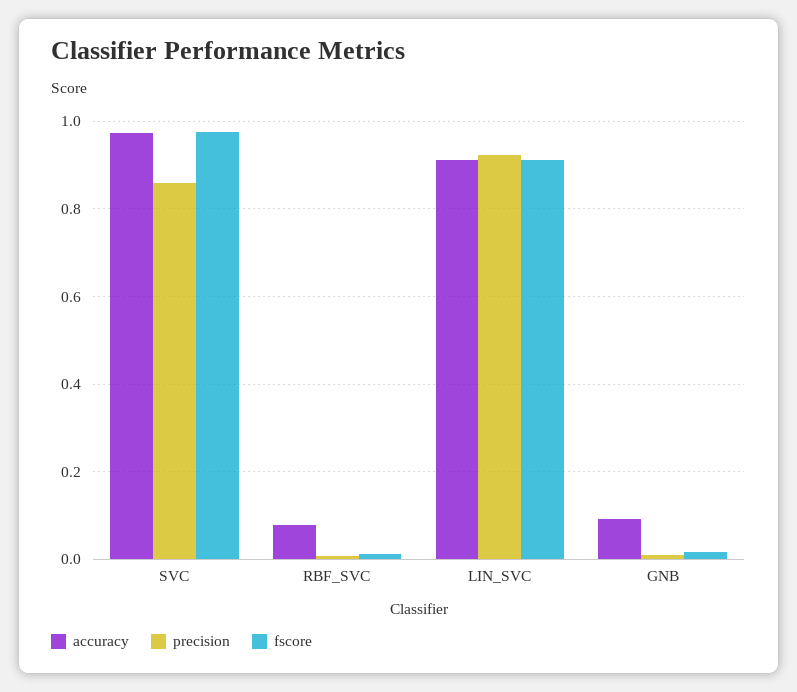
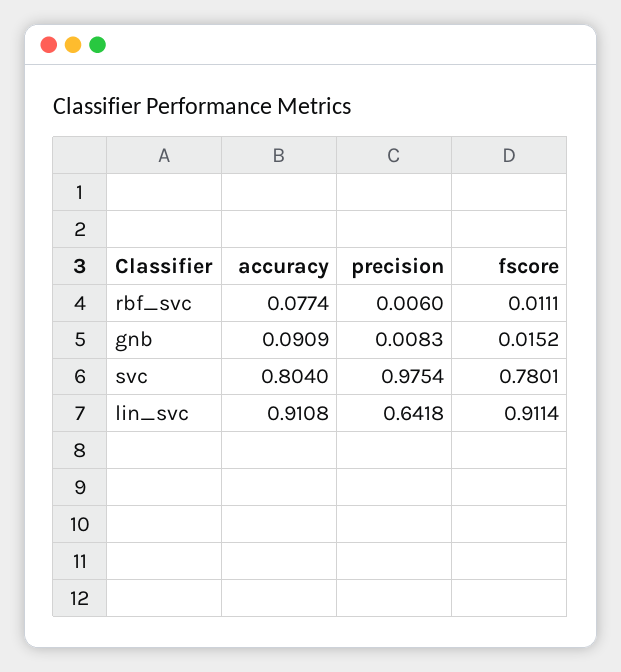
accuracy, SVC: 0.98 -> 0.804
precision, SVC: 0.86 -> 0.9754
fscore, SVC: 0.98 -> 0.7801
precision, LIN_SVC: 0.92 -> 0.6418

